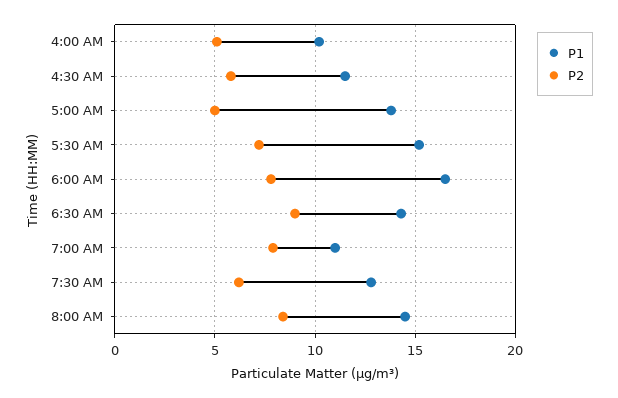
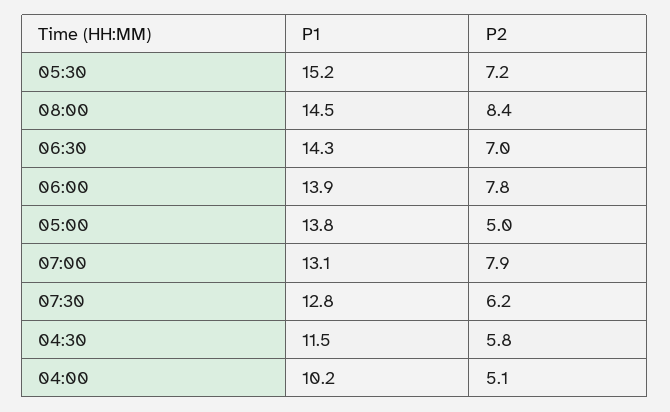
P1, 6:00 AM: 16.5 -> 13.9
P2, 6:30 AM: 9 -> 7
P1, 7:00 AM: 11 -> 13.1

